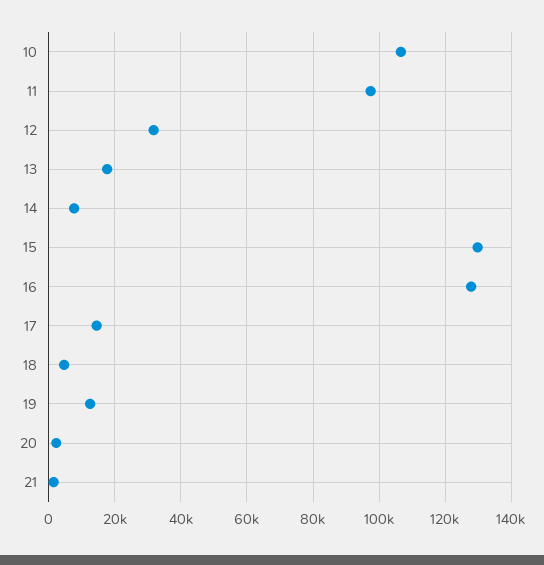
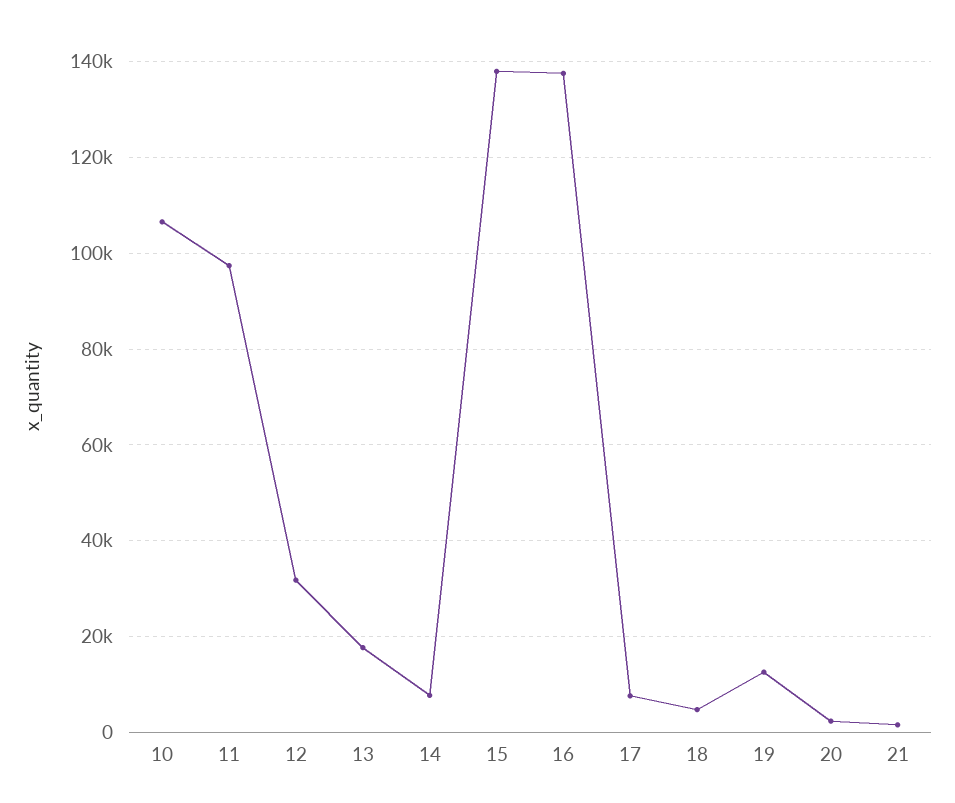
15: 130000 -> 138000
16: 128000 -> 138000
17: 14000 -> 8000

